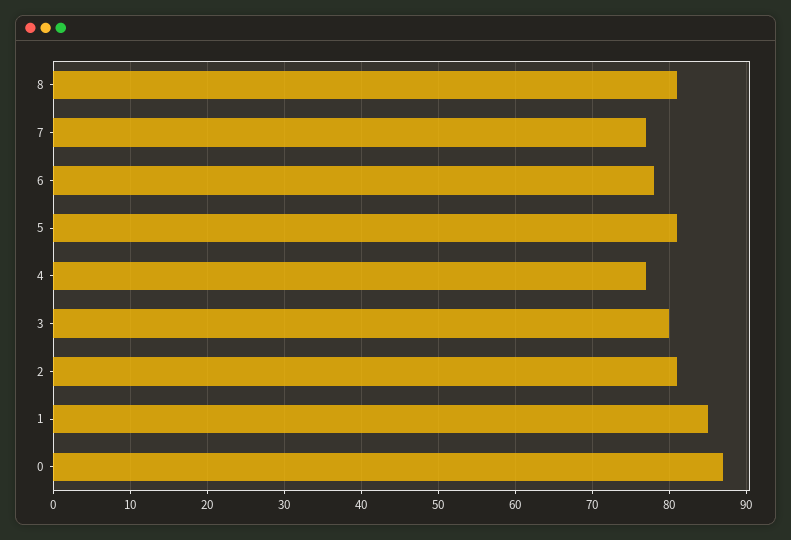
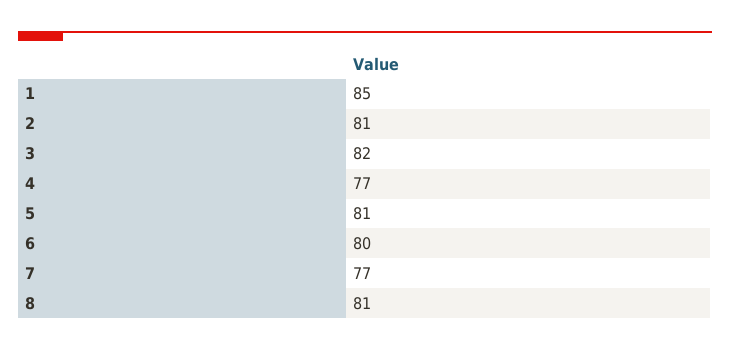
6: 78 -> 80
3: 80 -> 82
0: 87 -> none

